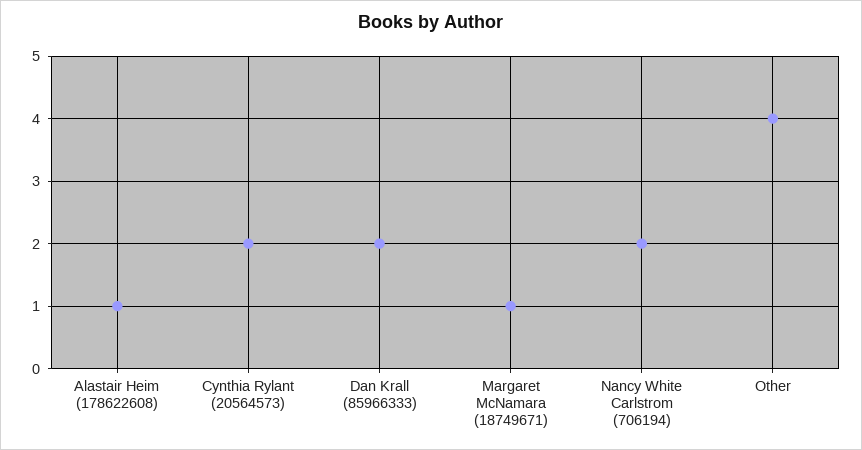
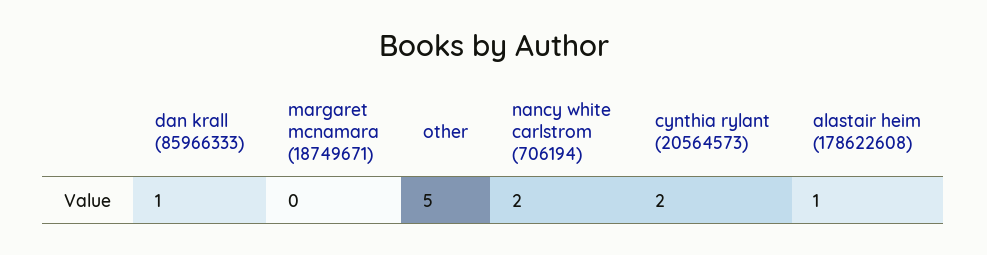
Dan Krall (85966333): 2 -> 1
Margaret McNamara (18749671): 1 -> 0
Other: 4 -> 5

